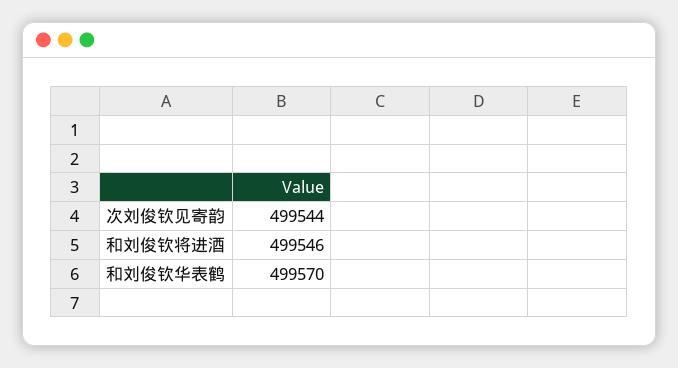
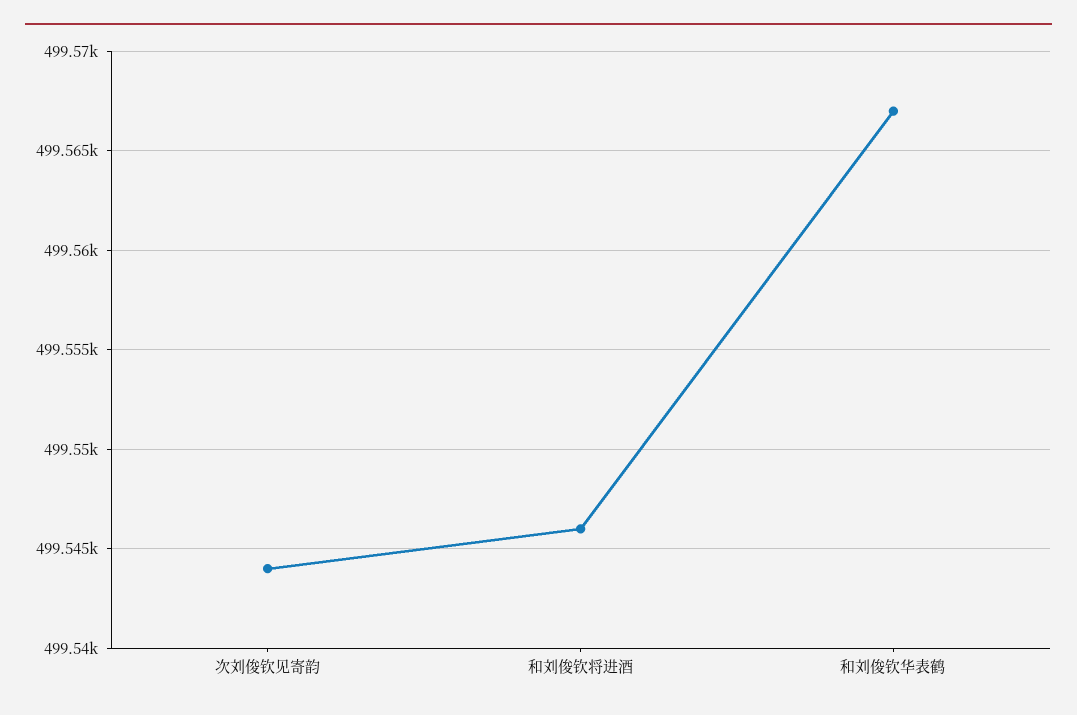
和刘俊钦华表鹤: 499570 -> 499567

